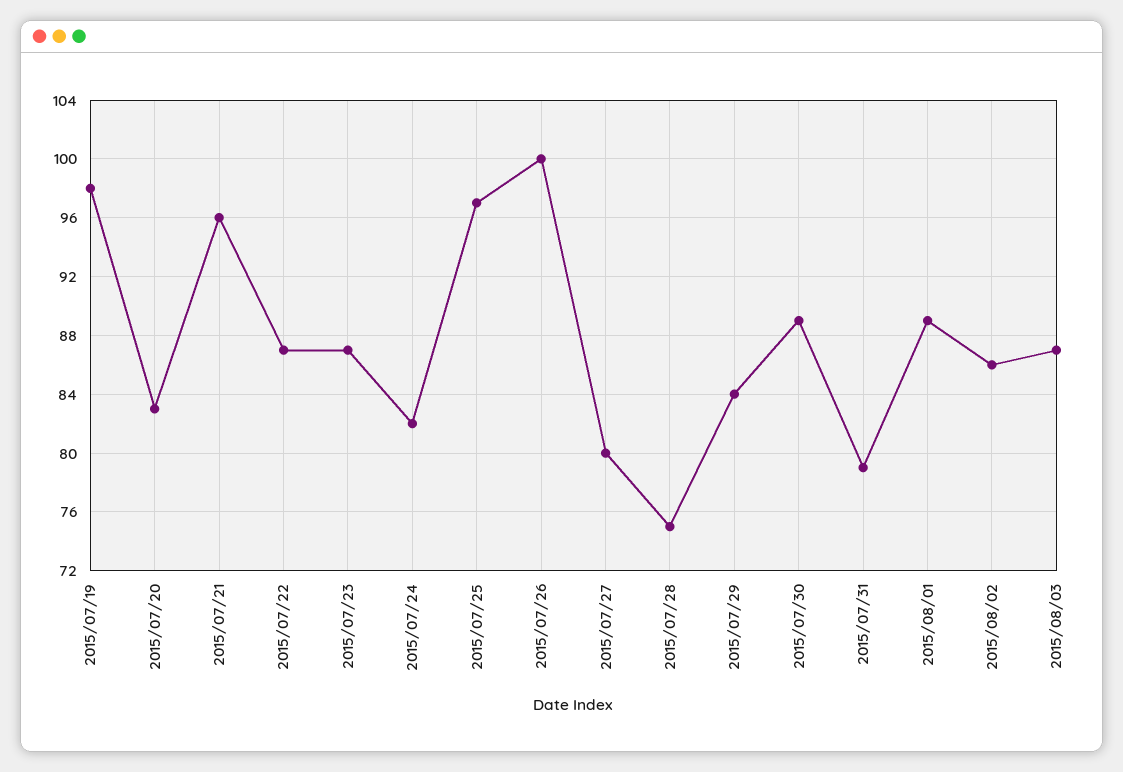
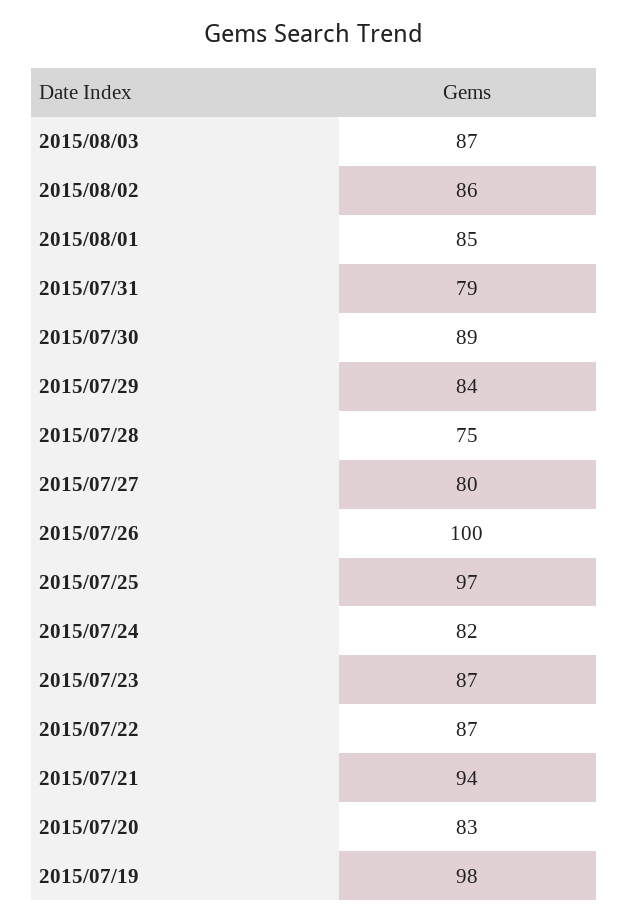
2015/07/21: 96 -> 94
2015/08/01: 89 -> 85

